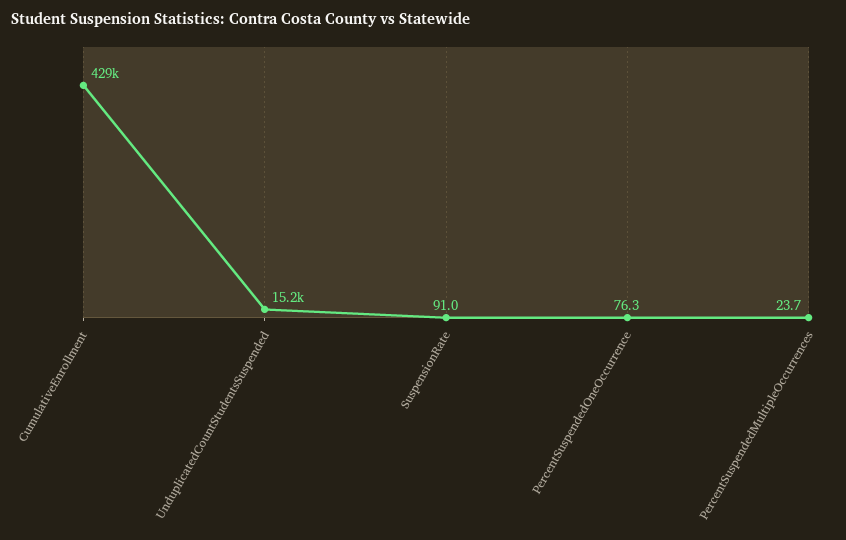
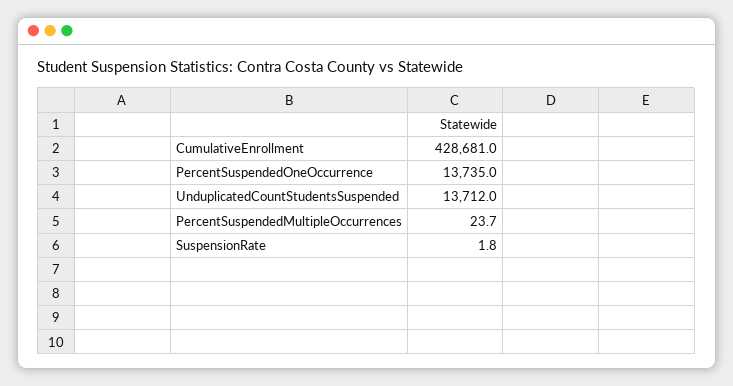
UnduplicatedCountStudentsSuspended: 15200 -> 13712
SuspensionRate: 91 -> 1.8
PercentSuspendedOneOccurrence: 76.3 -> 13735

